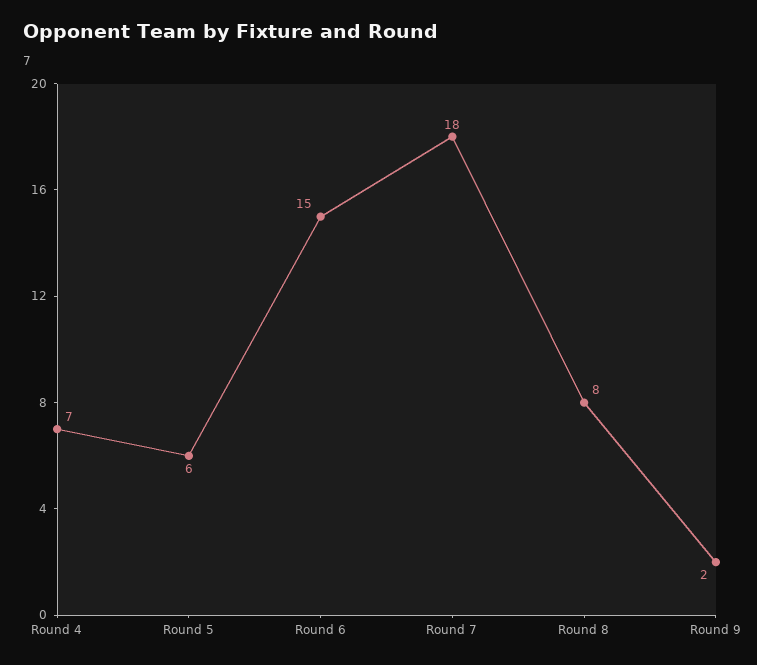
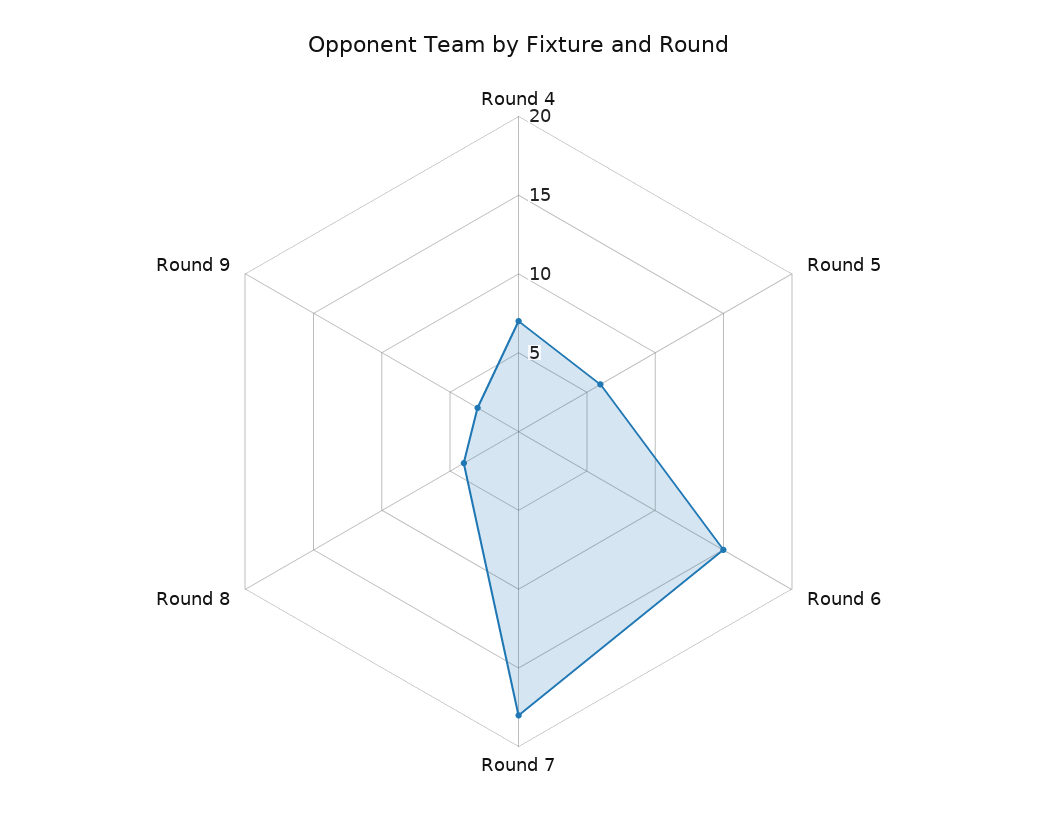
Round 8: 8 -> 4
Round 9: 2 -> 3

